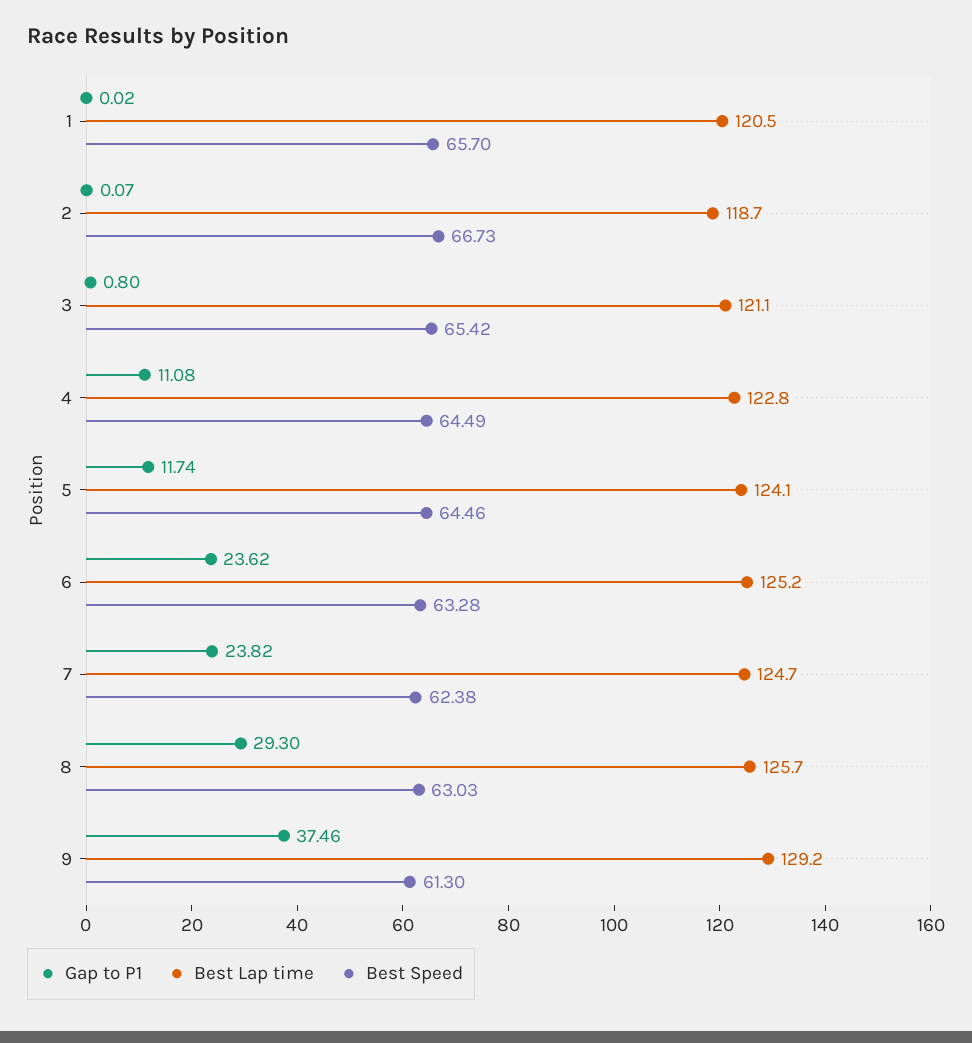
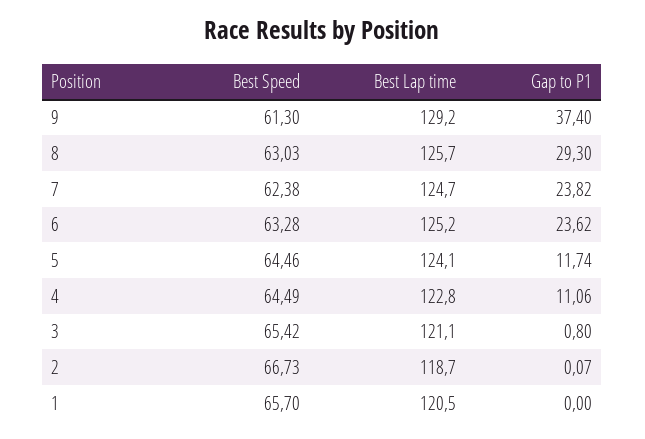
Gap to P1, 1: 0.02 -> 0
Gap to P1, 4: 11.08 -> 11.06
Gap to P1, 9: 37.46 -> 37.4

